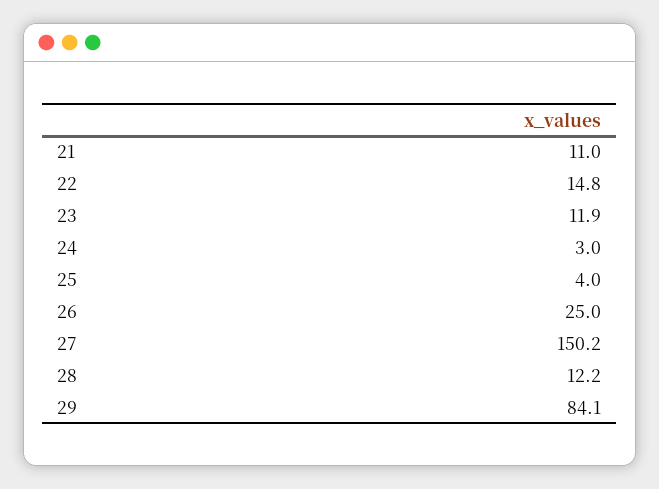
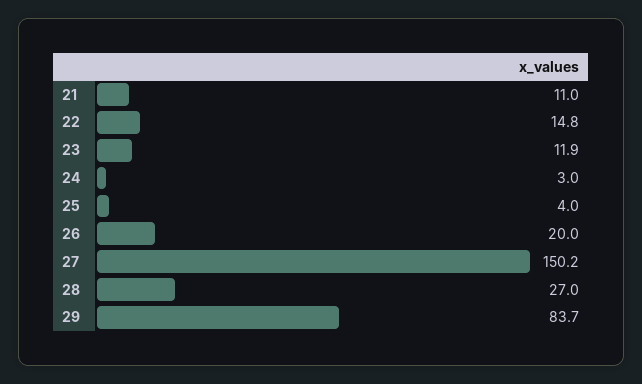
26: 25 -> 20
28: 12.2 -> 27
29: 84.1 -> 83.7

